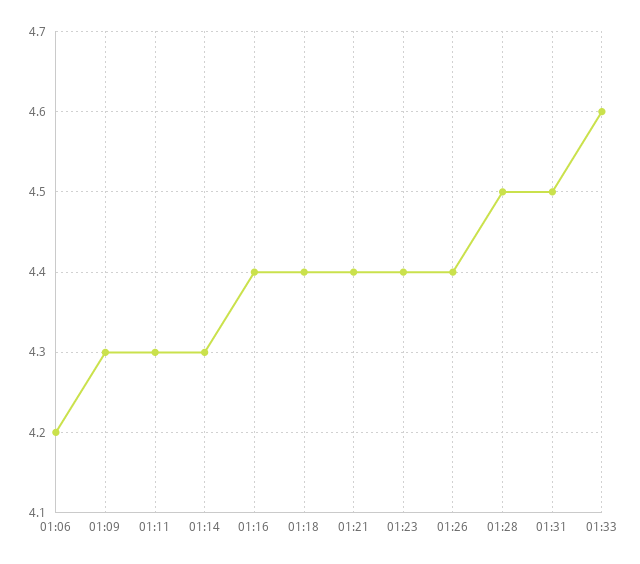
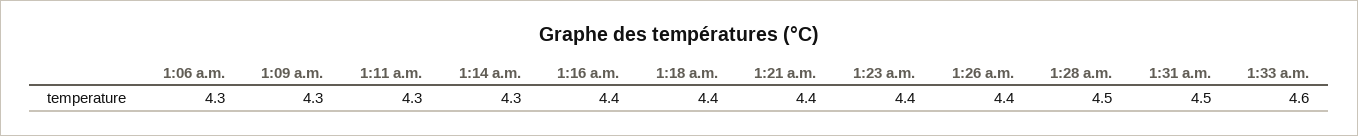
01:06: 4.2 -> 4.3

